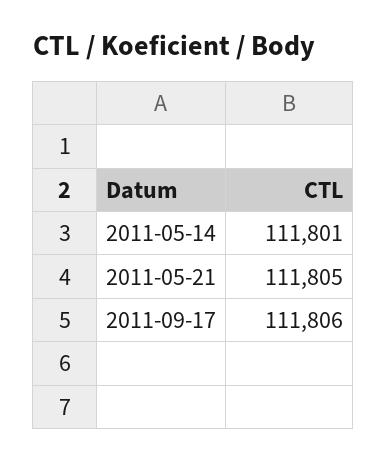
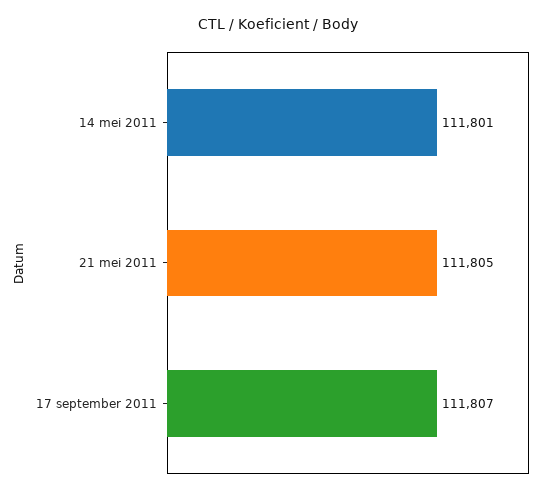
2011-09-17: 111806 -> 111807

